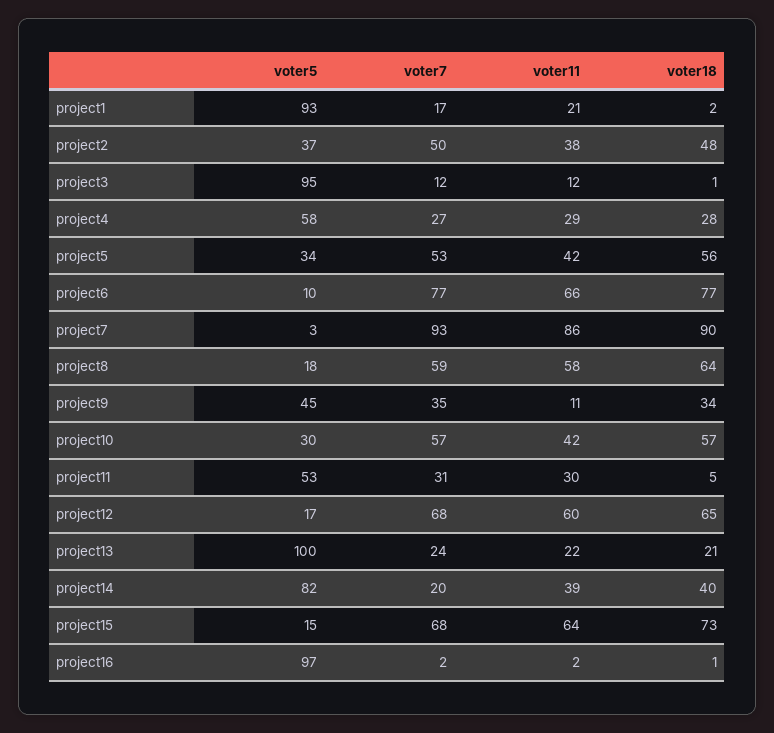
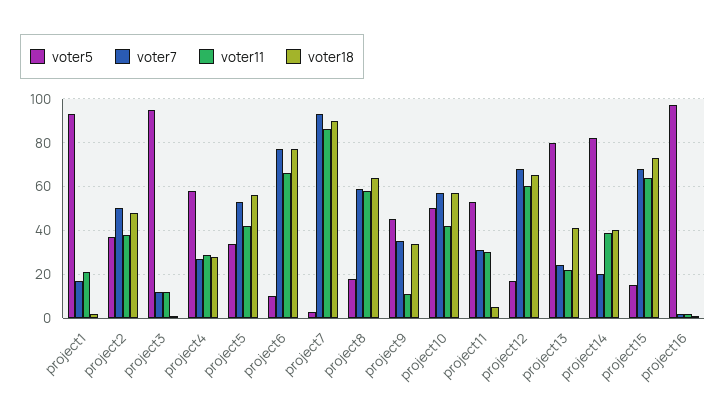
voter5, project10: 30 -> 50
voter5, project13: 100 -> 80
voter18, project13: 21 -> 40

